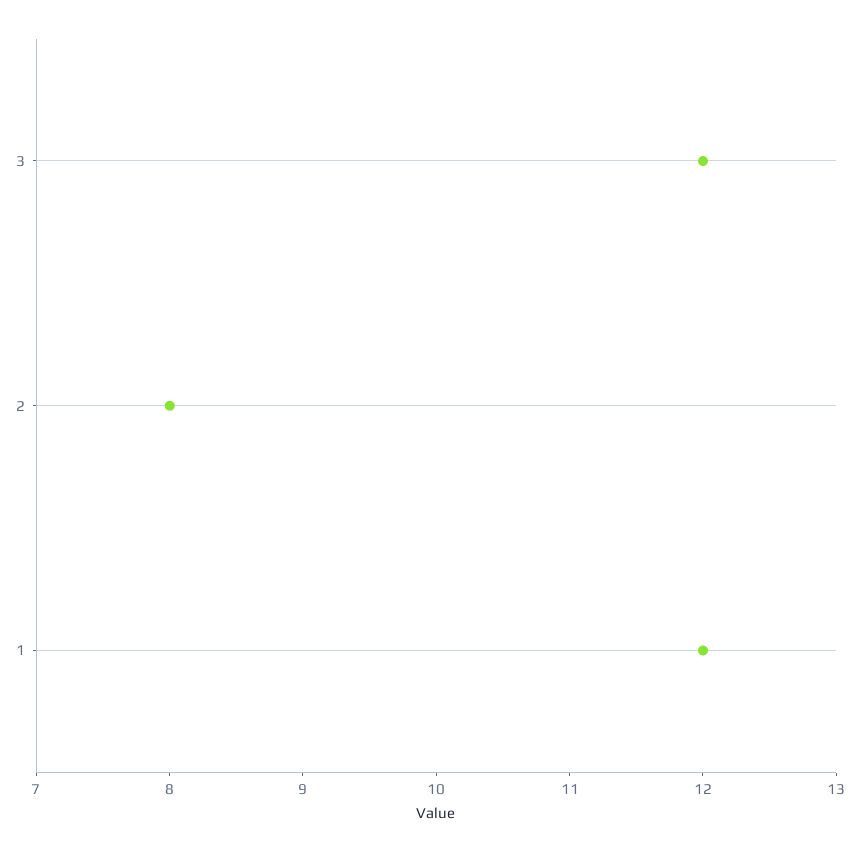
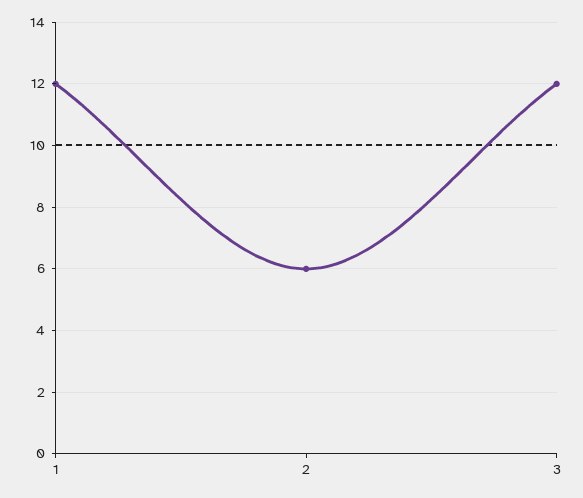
2: 8 -> 6

